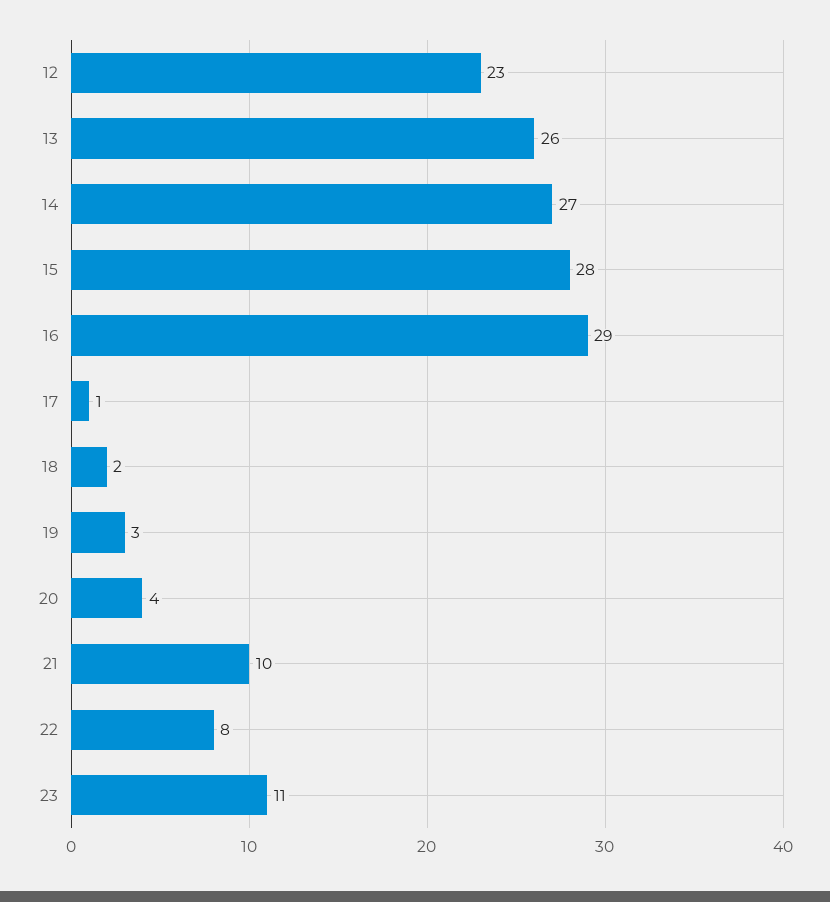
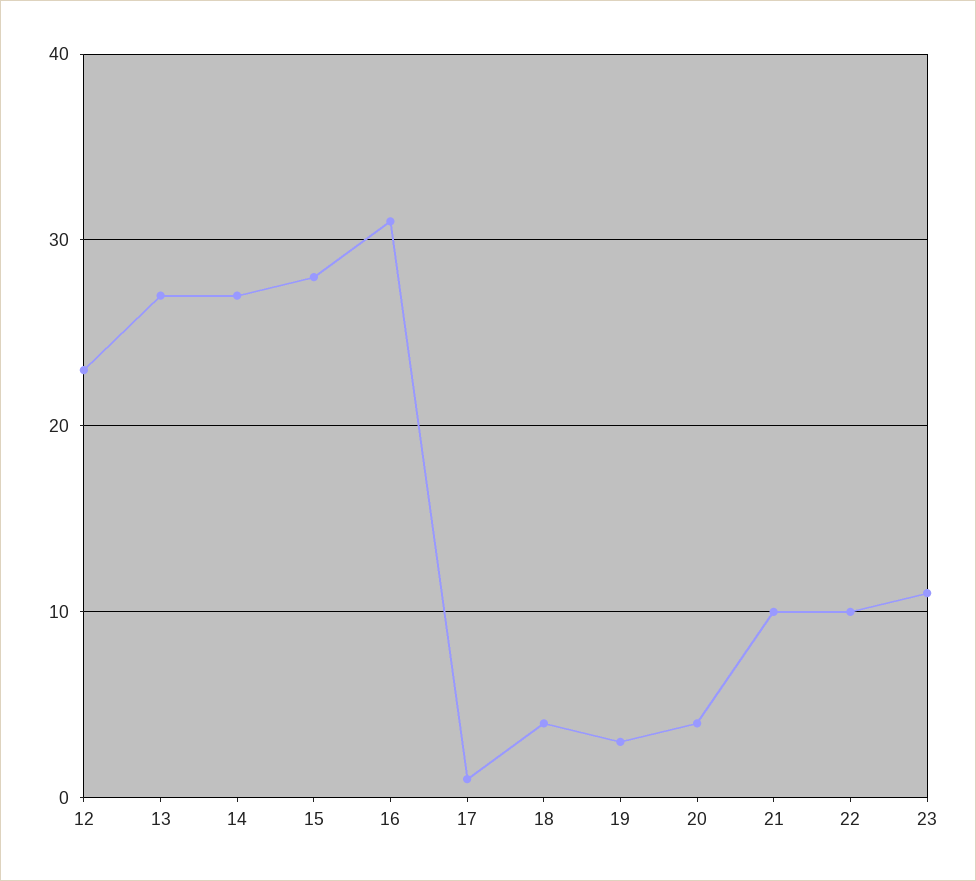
13: 26 -> 27
16: 29 -> 31
18: 2 -> 4
22: 8 -> 10

